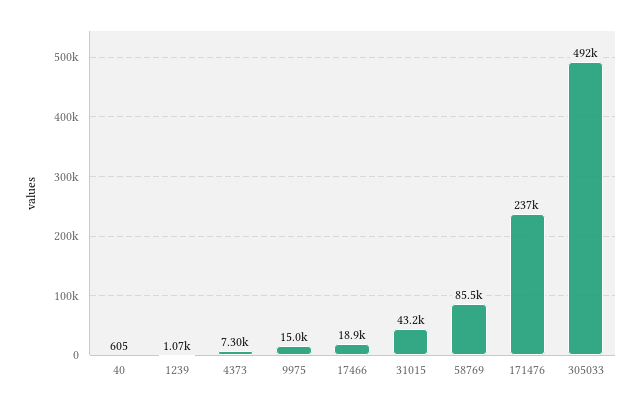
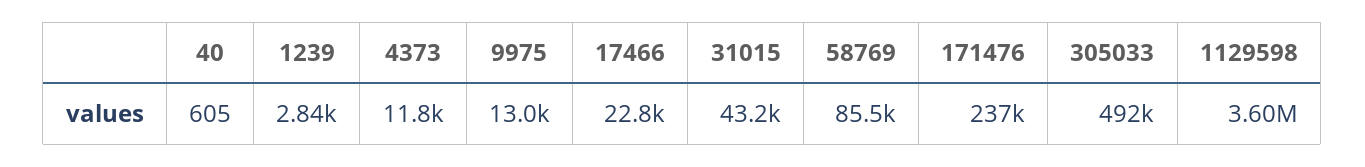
1239: 1070 -> 2840
4373: 7300 -> 11800
9975: 15000 -> 13000
17466: 18900 -> 22800
1129598: none -> 3600000

